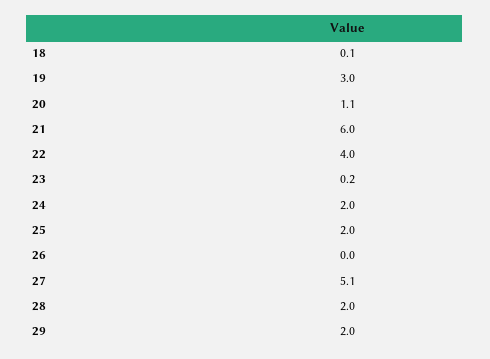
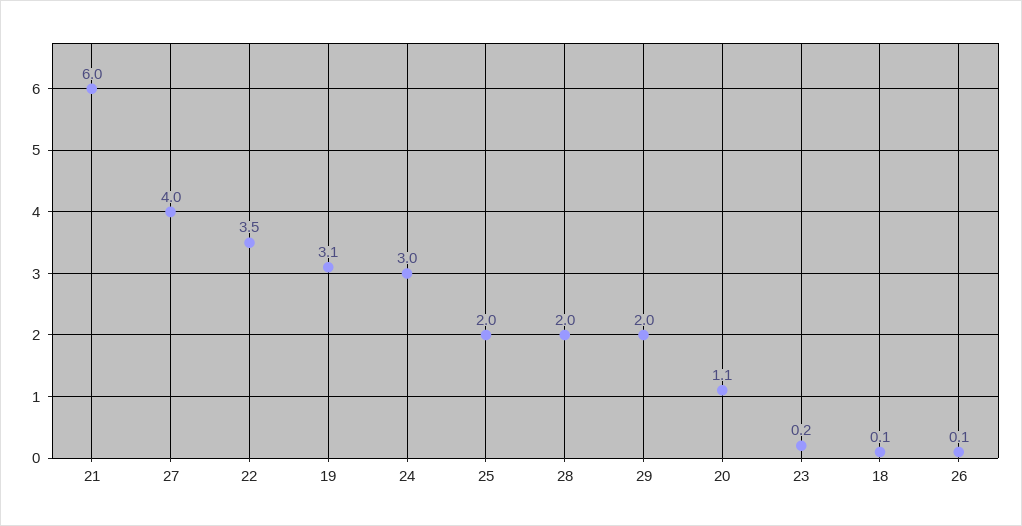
19: 3 -> 3.1
22: 4 -> 3.5
24: 2 -> 3
26: 0 -> 0.1
27: 5.1 -> 4

